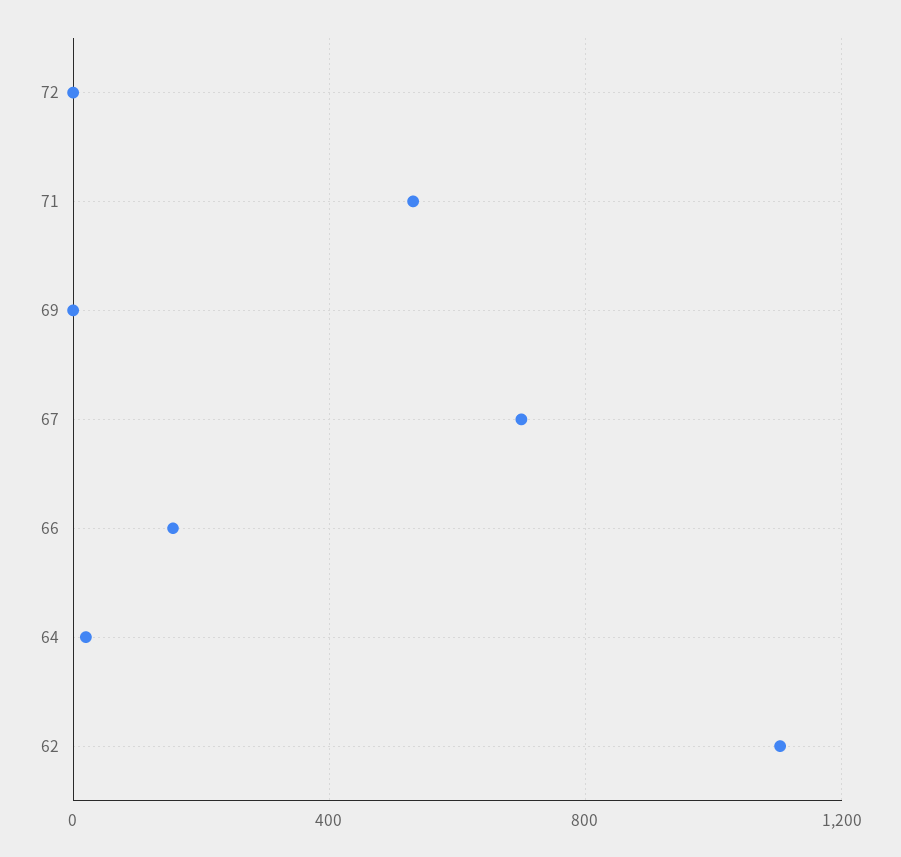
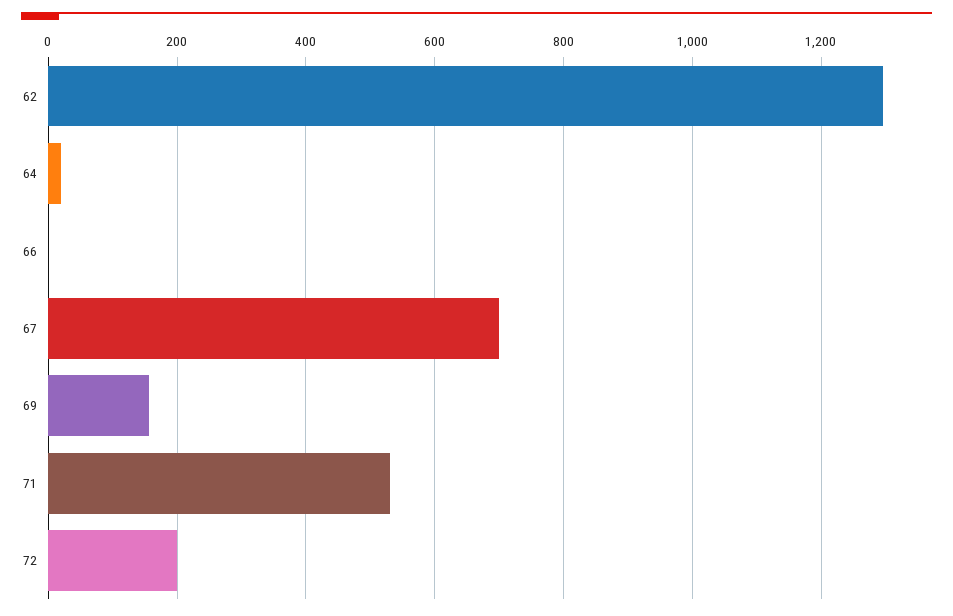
72: 0 -> 200
69: 0 -> 160
66: 150 -> 0
62: 1100 -> 1300

